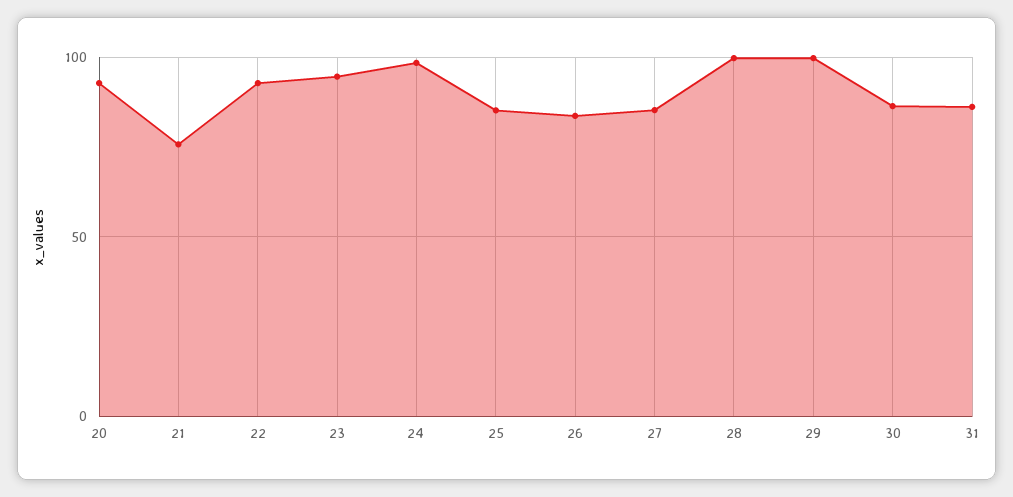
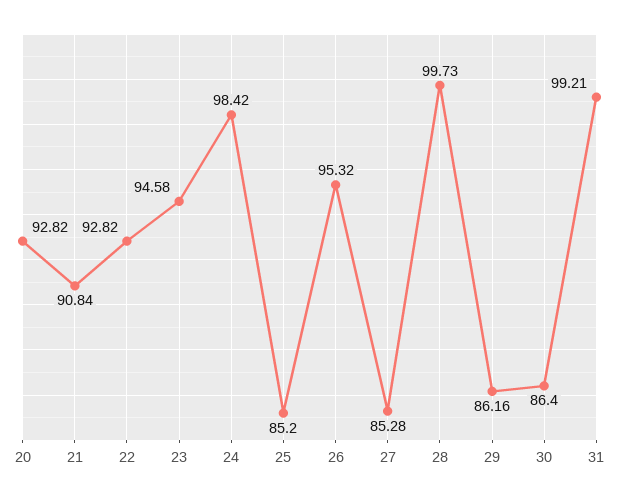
21: 75 -> 90.84
26: 85 -> 95.32
29: 100 -> 86.16
31: 85 -> 99.21

